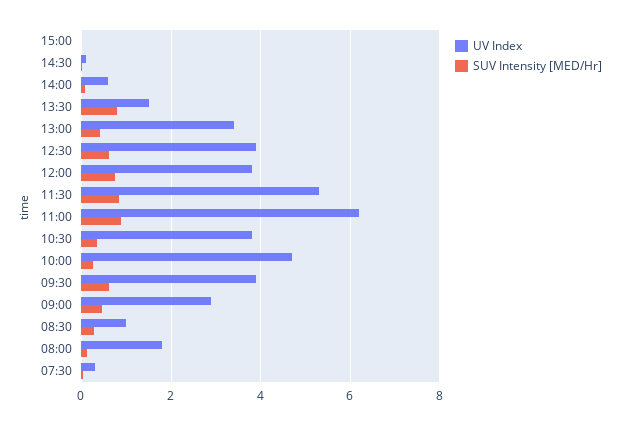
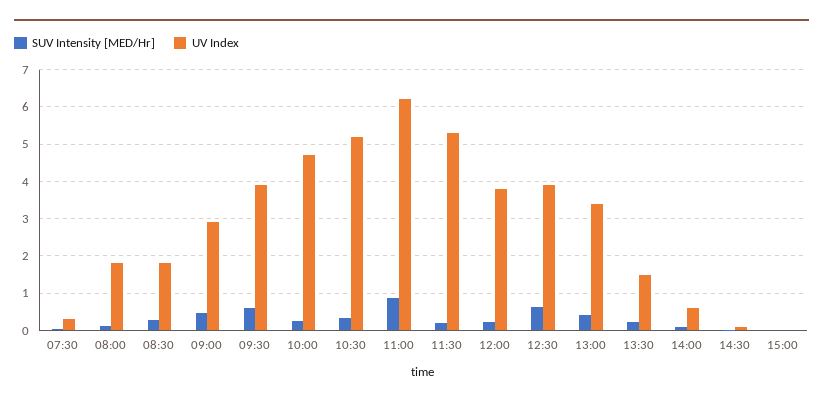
SUV Intensity [MED/Hr], 13:30: 0.8 -> 0.2
SUV Intensity [MED/Hr], 12:00: 0.8 -> 0.2
SUV Intensity [MED/Hr], 11:30: 0.8 -> 0.2
UV Index, 10:30: 3.8 -> 5.2
UV Index, 08:30: 1 -> 1.8

